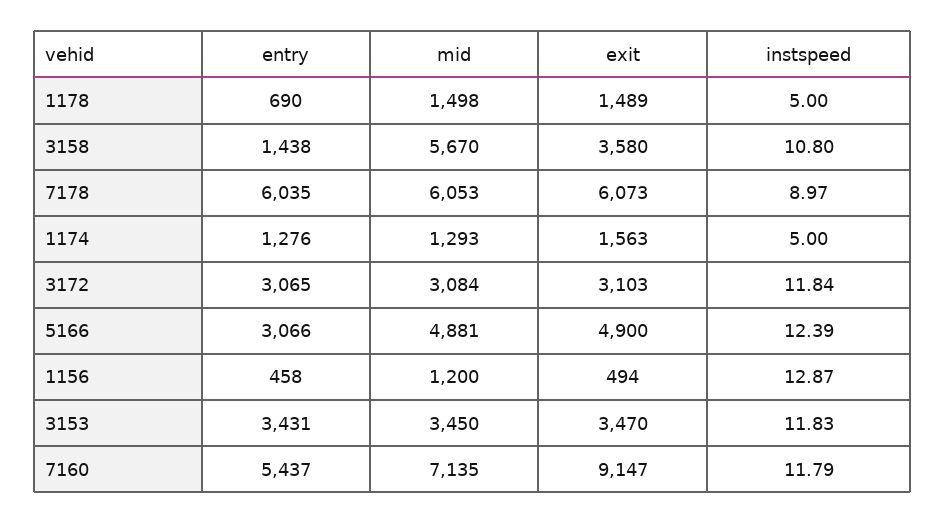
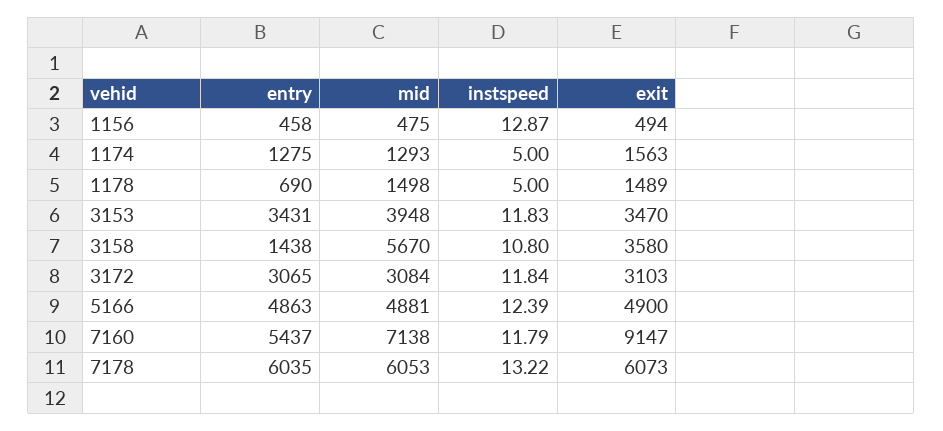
instspeed, 7178: 8.97 -> 13.22
entry, 1174: 1276 -> 1275
entry, 5166: 3066 -> 4863
mid, 1156: 1200 -> 475
mid, 3153: 3450 -> 3948
mid, 7160: 7135 -> 7138

